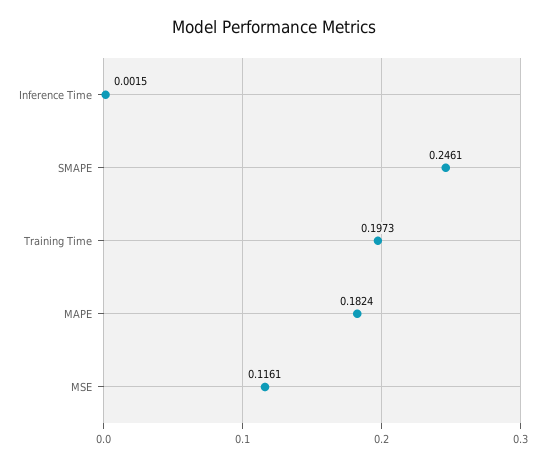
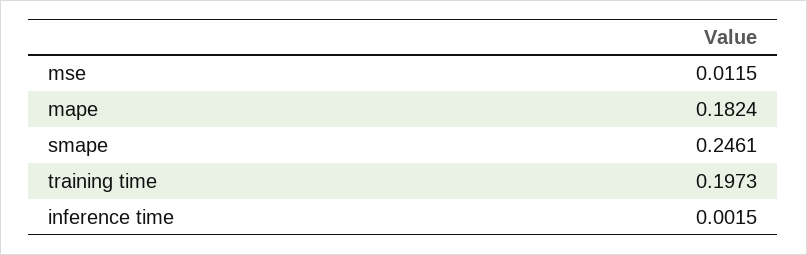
MSE: 0.1161 -> 0.0115

